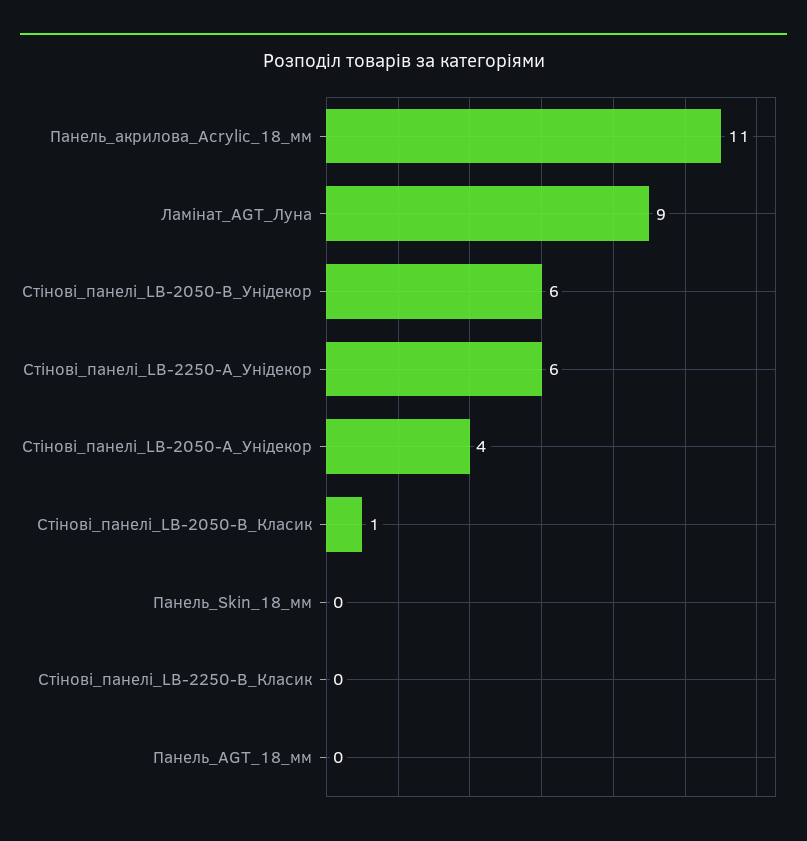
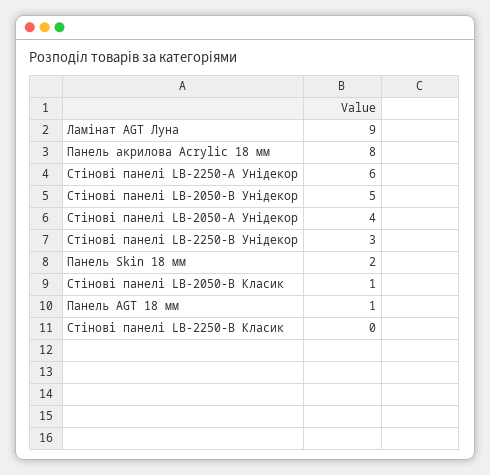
Панель_акрилова_Acrylic_18_мм: 11 -> 8
Стінові_панелі_LB-2050-В_Унідекор: 6 -> 5
Панель_Skin_18_мм: 0 -> 2
Панель_AGT_18_мм: 0 -> 1
Стінові панелі LB-2250-В Унідекор: none -> 3

